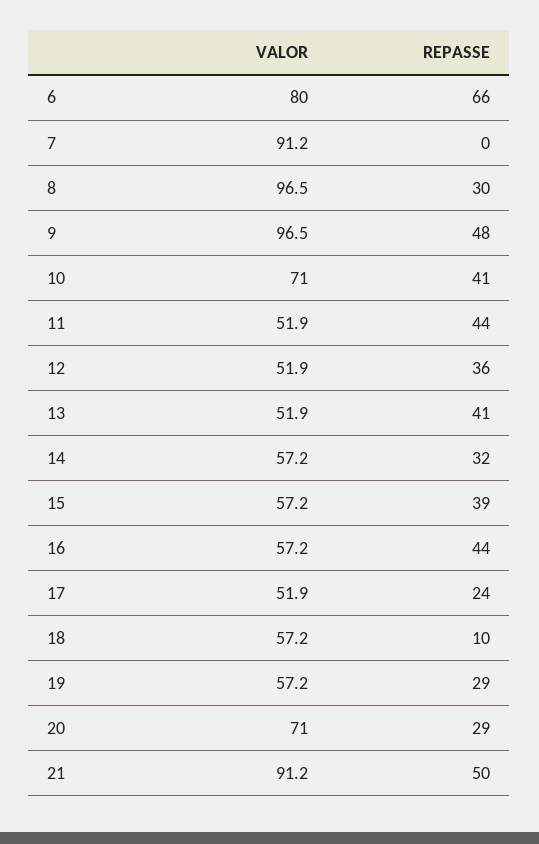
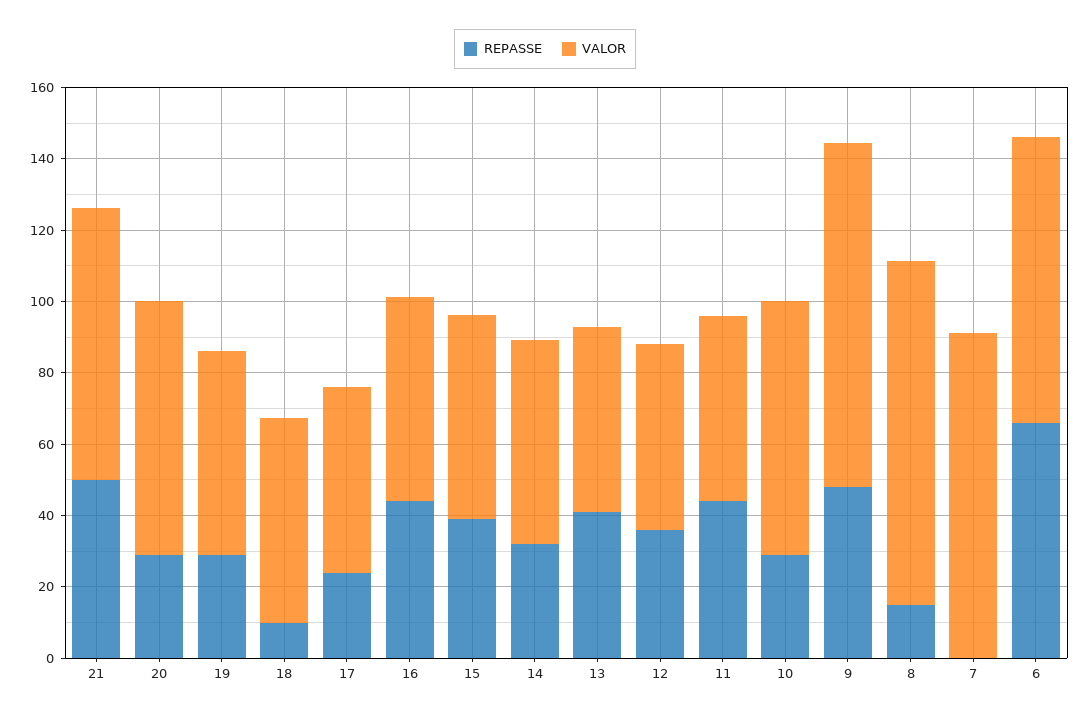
REPASSE, 8: 30 -> 15
REPASSE, 10: 41 -> 30
VALOR, 21: 91.2 -> 75

